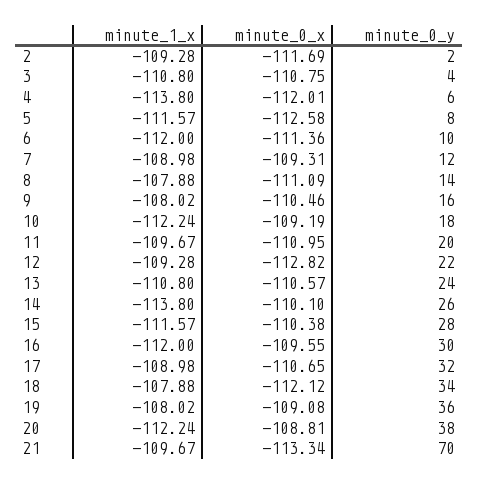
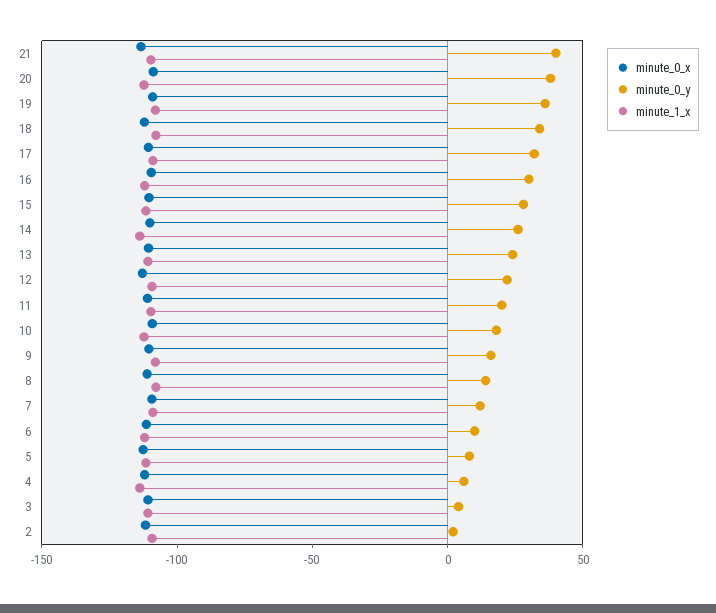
minute_0_y, 21: 70 -> 40

